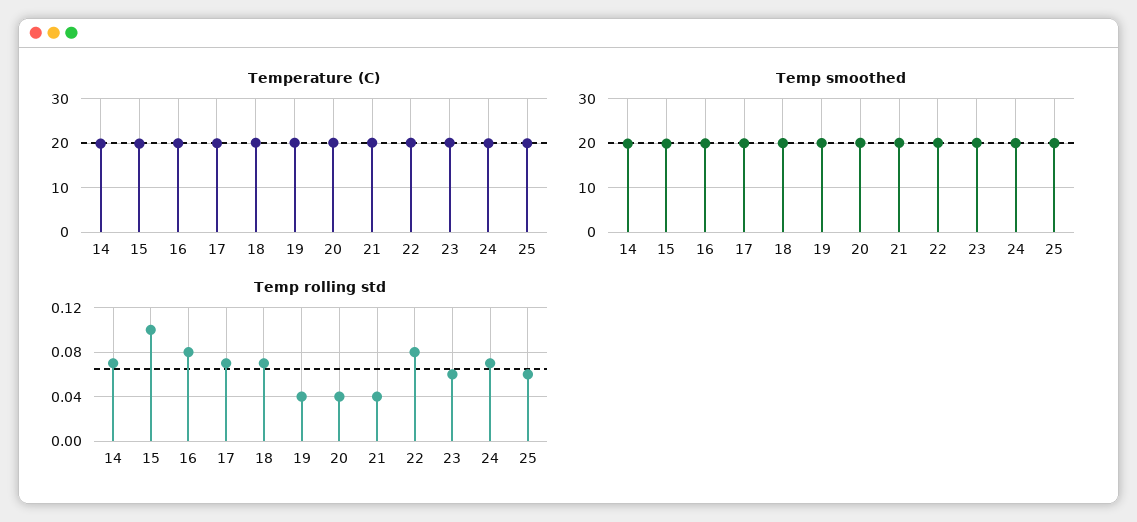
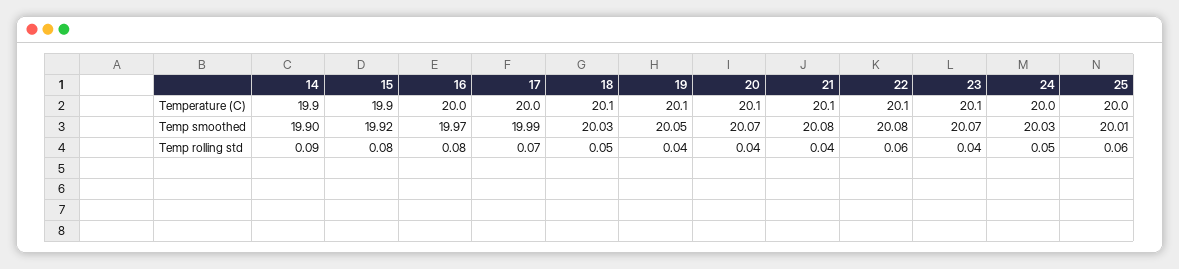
Temp rolling std, 14: 0.07 -> 0.09
Temp rolling std, 15: 0.1 -> 0.08
Temp rolling std, 18: 0.07 -> 0.05
Temp rolling std, 22: 0.08 -> 0.06
Temp rolling std, 23: 0.06 -> 0.04
Temp rolling std, 24: 0.07 -> 0.05

